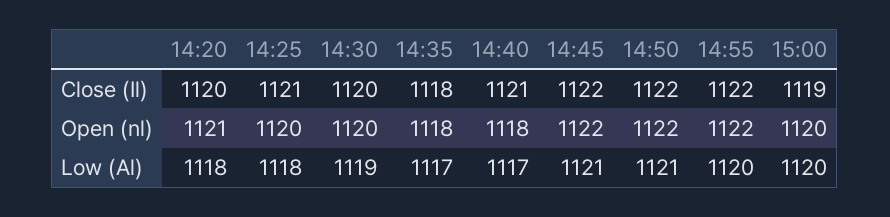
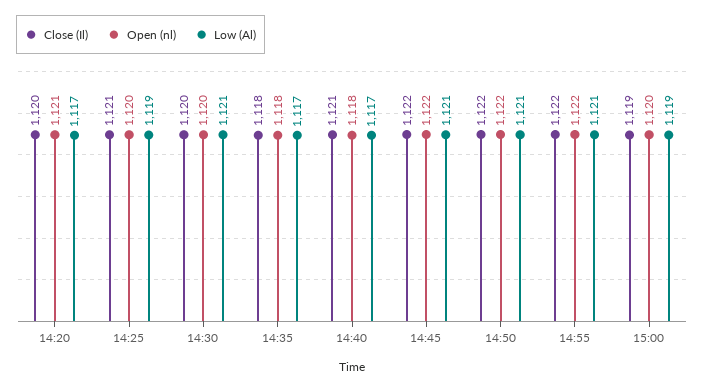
Low (Al), 14:20: 1118 -> 1117
Low (Al), 14:25: 1118 -> 1119
Low (Al), 14:30: 1119 -> 1121
Low (Al), 14:55: 1120 -> 1121
Low (Al), 15:00: 1120 -> 1119

